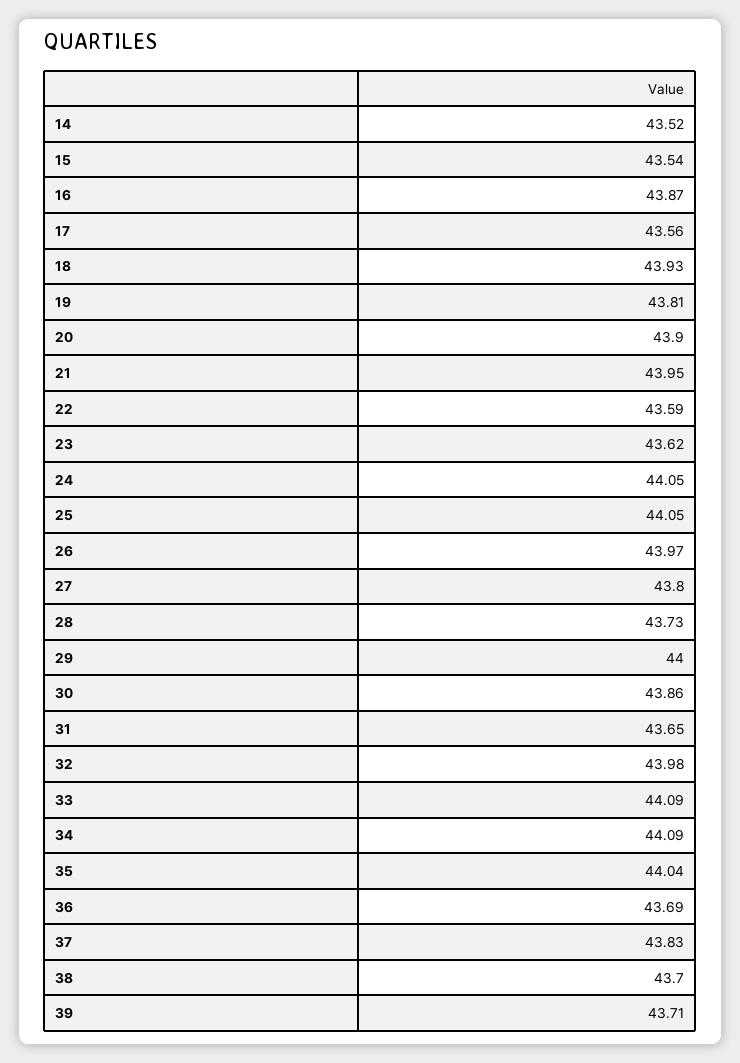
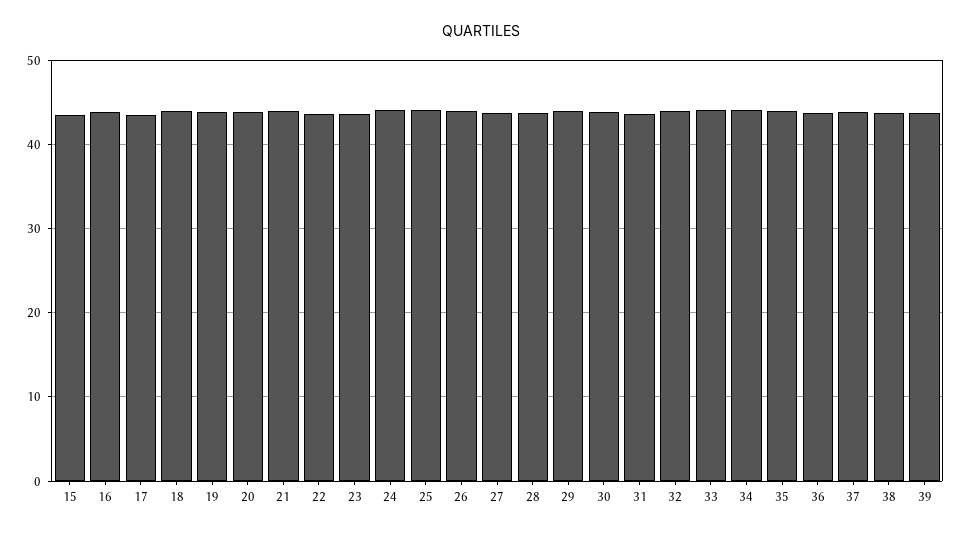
14: 43.52 -> none

